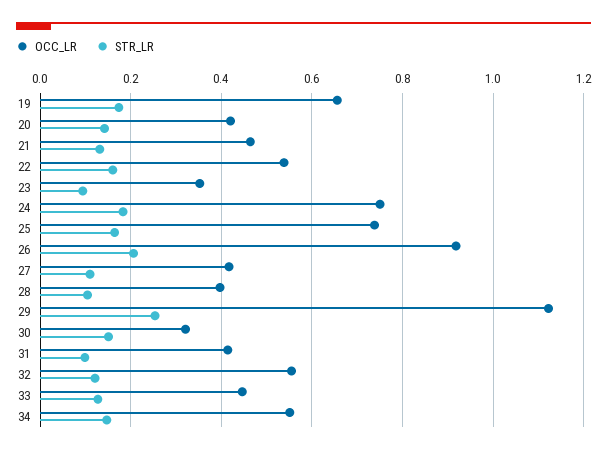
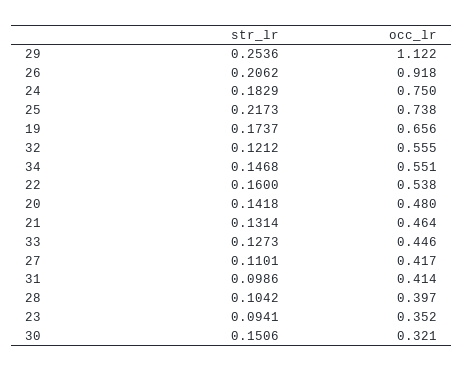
OCC_LR, 20: 0.42 -> 0.48
STR_LR, 25: 0.16 -> 0.2173

